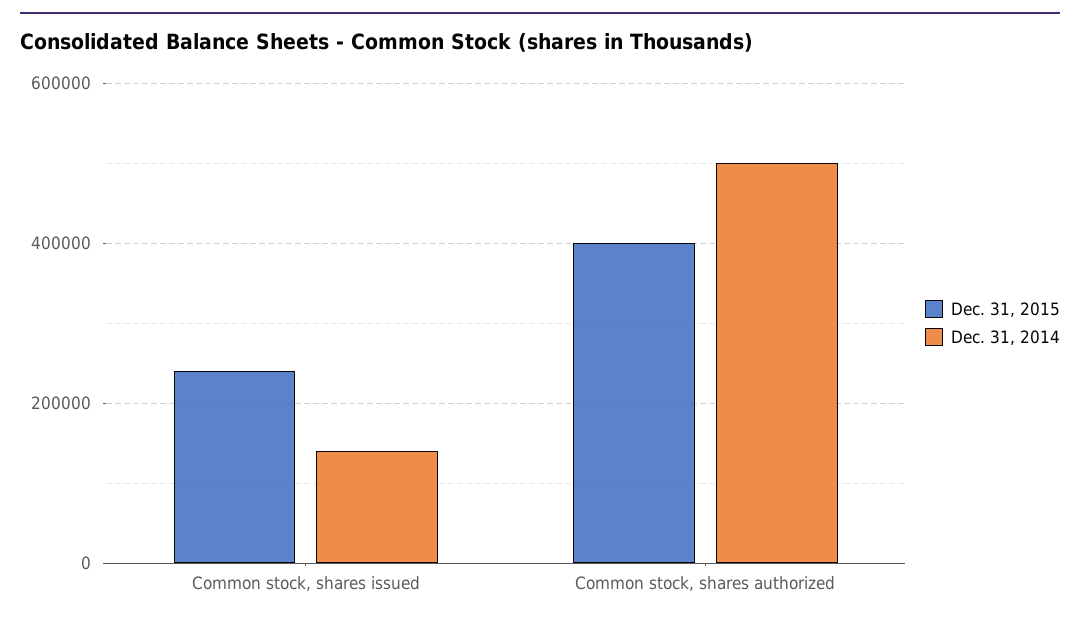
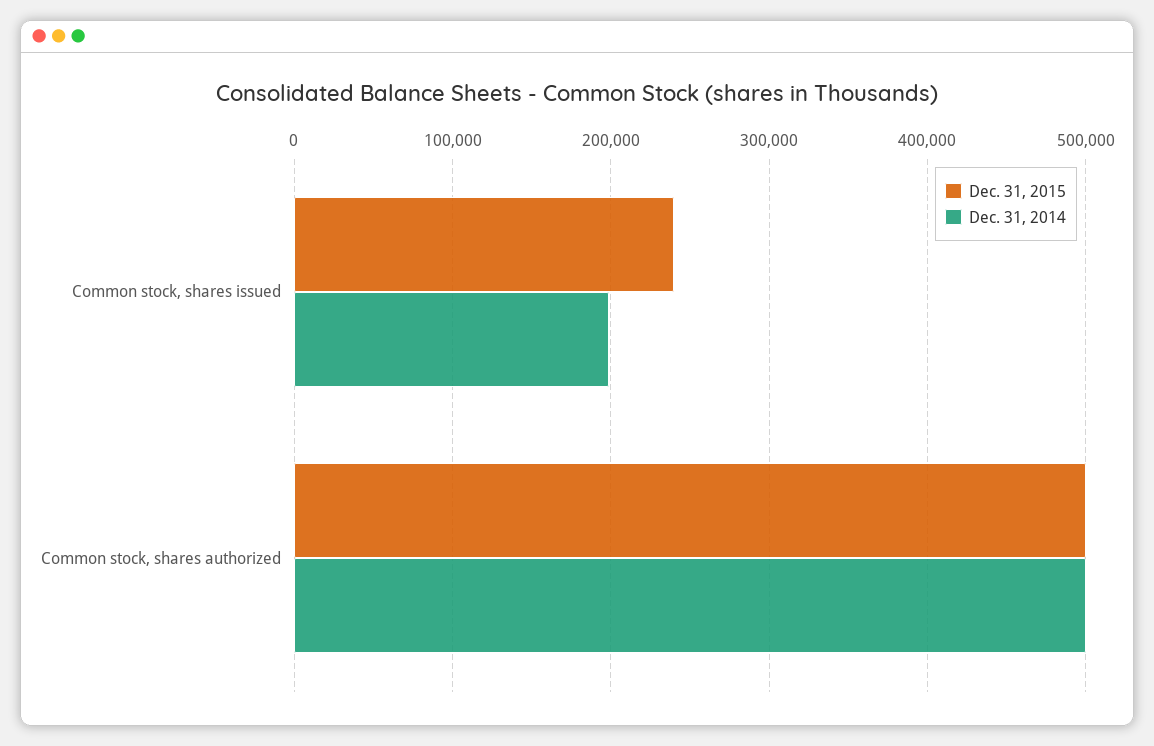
Dec. 31, 2014, Common stock, shares issued: 140000 -> 200000
Dec. 31, 2015, Common stock, shares authorized: 400000 -> 500000

